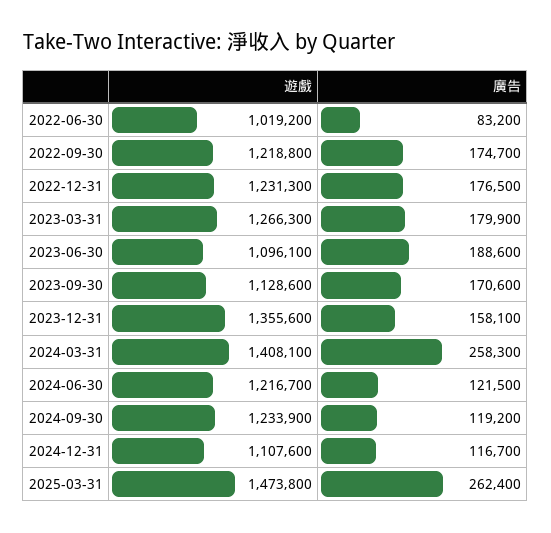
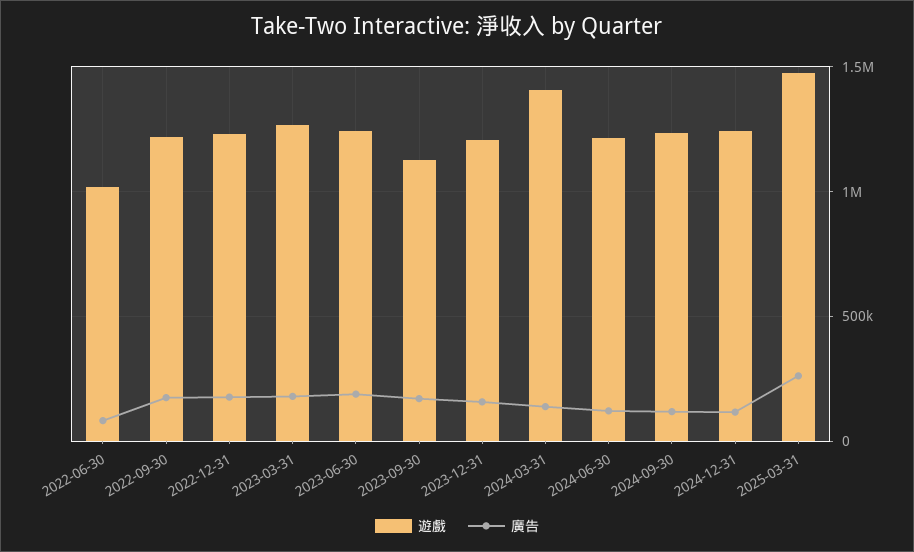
遊戲, 2023-06-30: 1096100 -> 1250000
遊戲, 2023-12-31: 1355600 -> 1200000
廣告, 2024-03-31: 258300 -> 150000
遊戲, 2024-12-31: 1107600 -> 1250000

